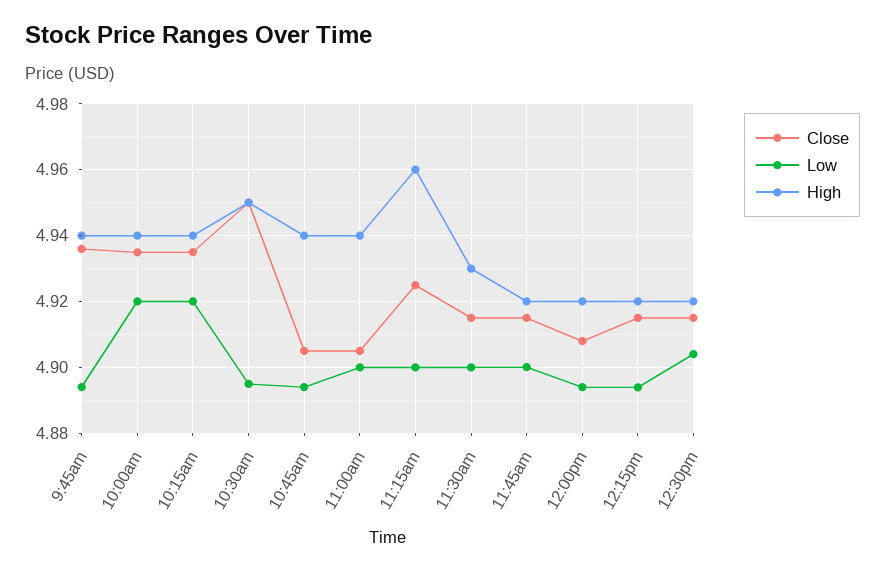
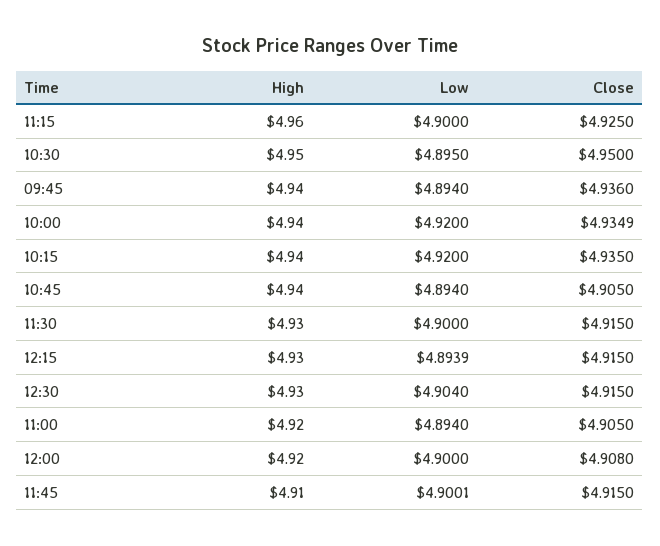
Low, 11:00am: 4.9 -> 4.894
High, 11:00am: 4.94 -> 4.92
High, 11:45am: 4.92 -> 4.91
Low, 12:00pm: 4.894 -> 4.9
High, 12:15pm: 4.92 -> 4.93
High, 12:30pm: 4.92 -> 4.93

